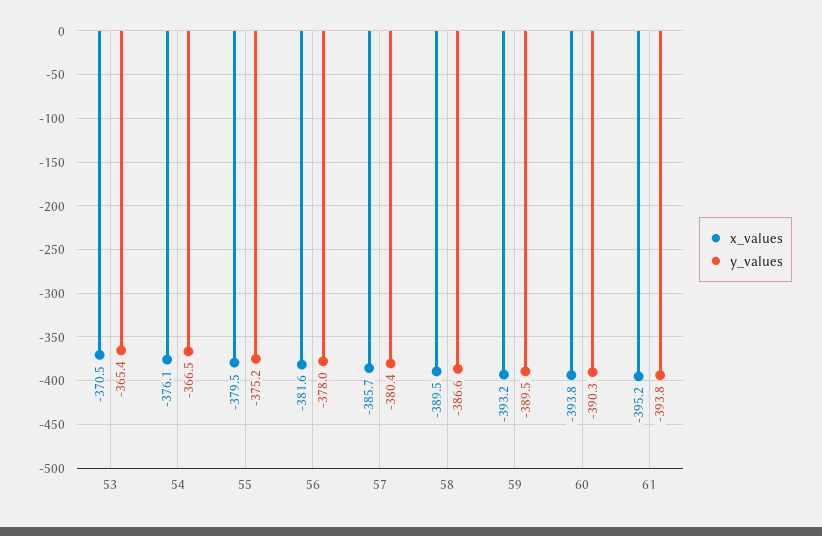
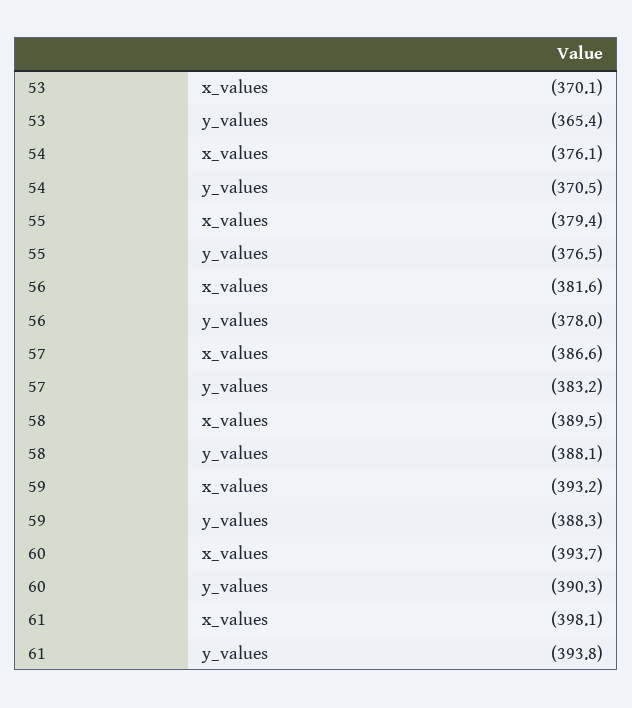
x_values, 53: -370.5 -> -370.1
y_values, 54: -366.5 -> -370.5
x_values, 55: -379.5 -> -379.4
y_values, 55: -375.2 -> -376.5
x_values, 57: -385.7 -> -386.6
y_values, 57: -380.4 -> -383.2
y_values, 58: -386.6 -> -388.1
y_values, 59: -389.5 -> -388.3
x_values, 60: -393.8 -> -393.7
x_values, 61: -395.2 -> -398.1

